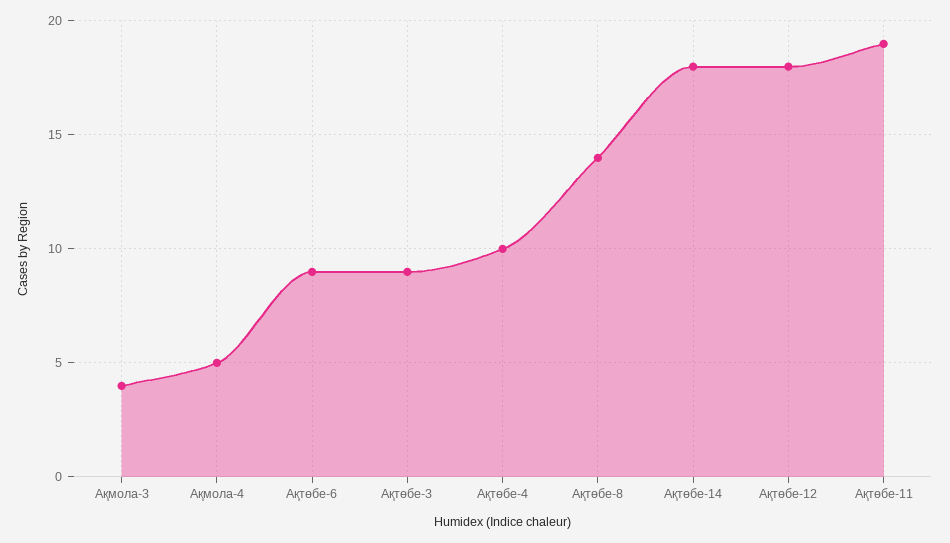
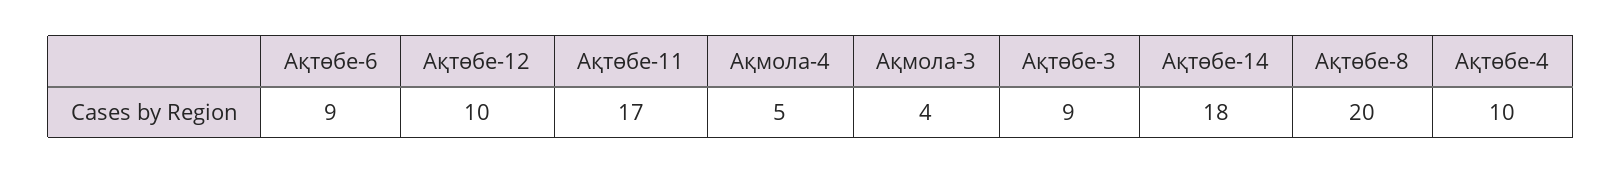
Ақтөбе-8: 14 -> 20
Ақтөбе-12: 18 -> 10
Ақтөбе-11: 19 -> 17

